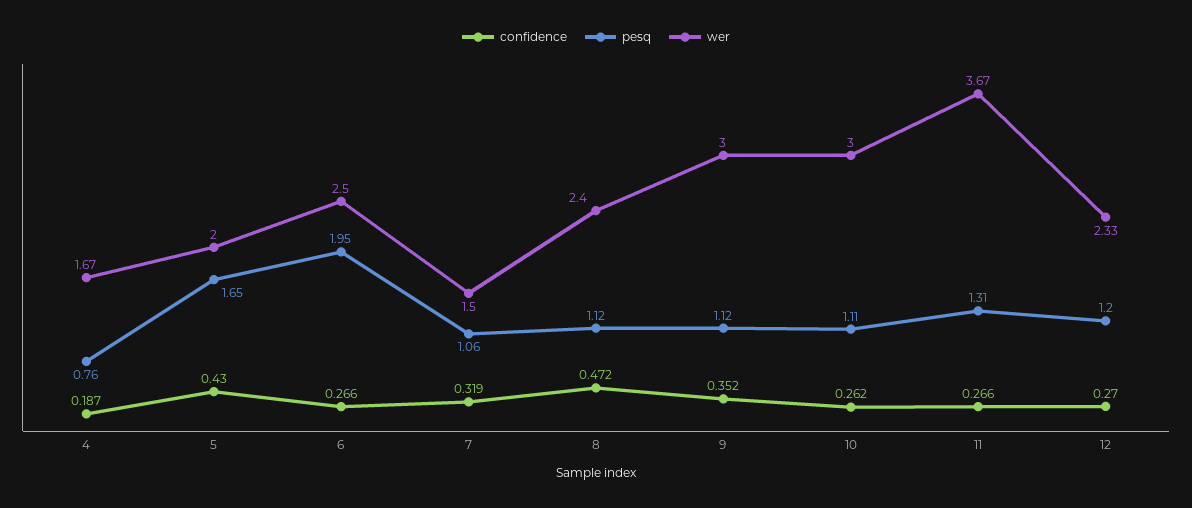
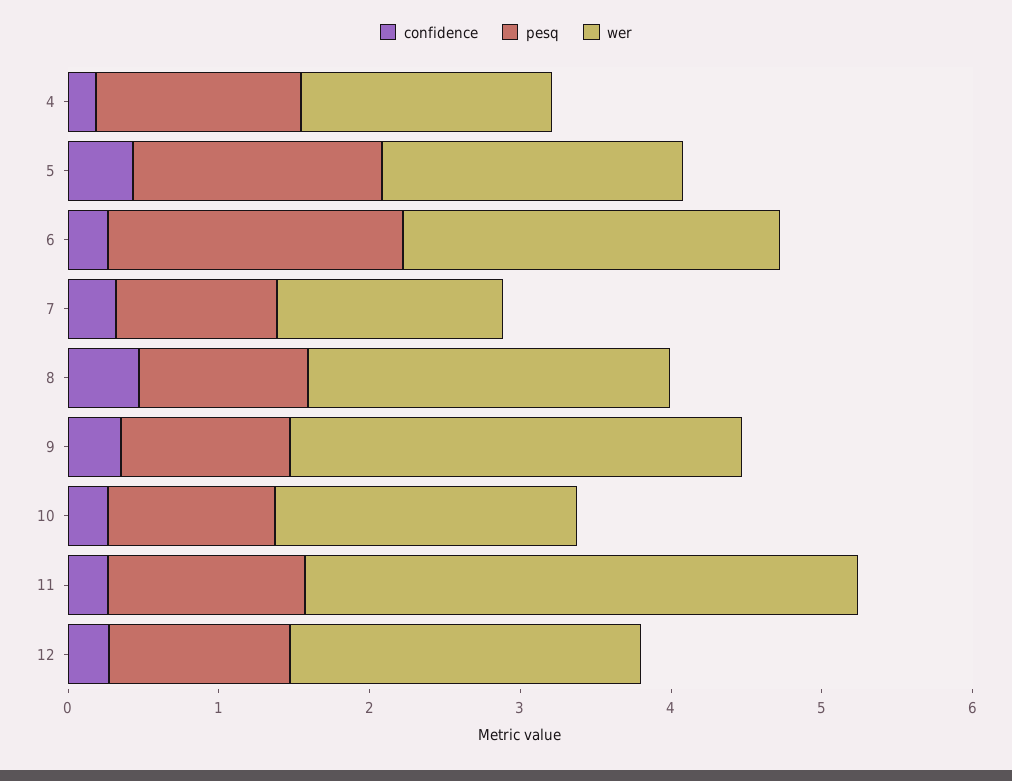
pesq, 4: 0.76 -> 1.4
wer, 10: 3 -> 2

